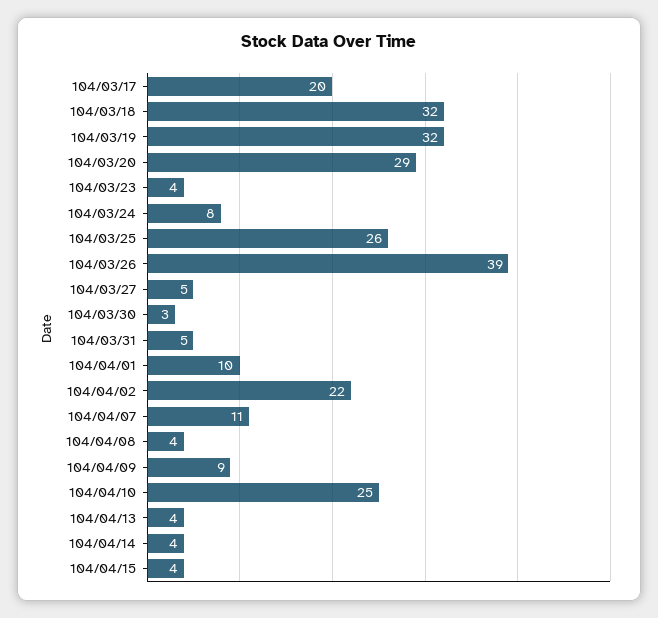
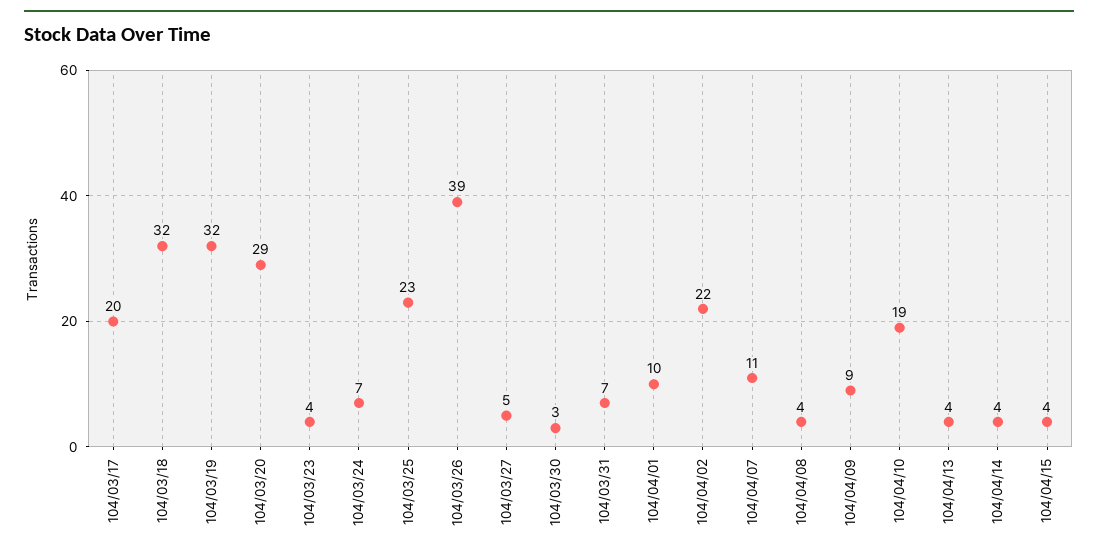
104/03/24: 8 -> 7
104/03/25: 26 -> 23
104/03/31: 5 -> 7
104/04/10: 25 -> 19

